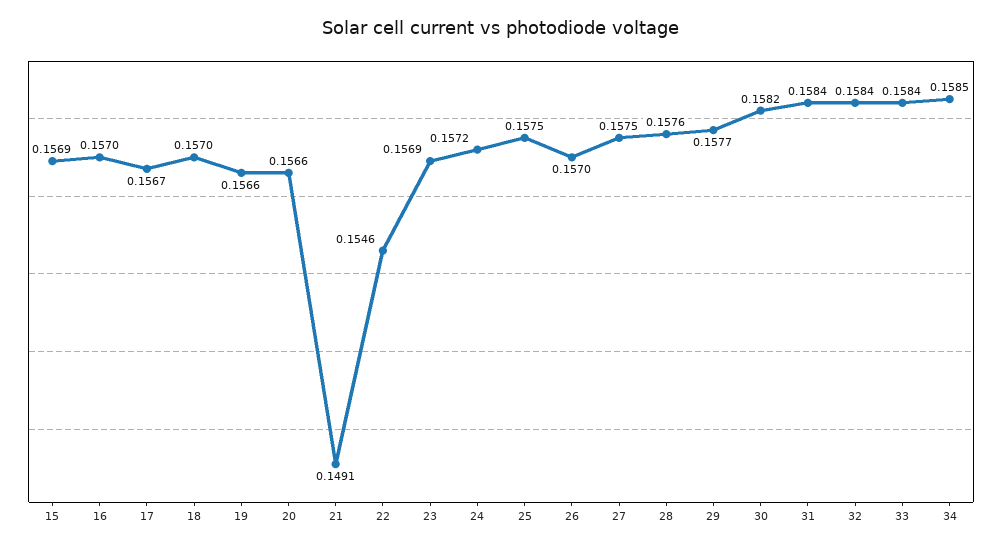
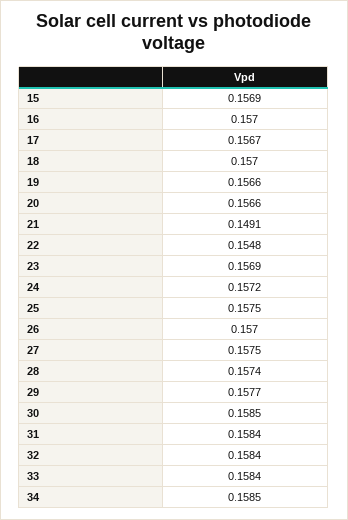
22: 0.1546 -> 0.1548
28: 0.1576 -> 0.1574
30: 0.1582 -> 0.1585

